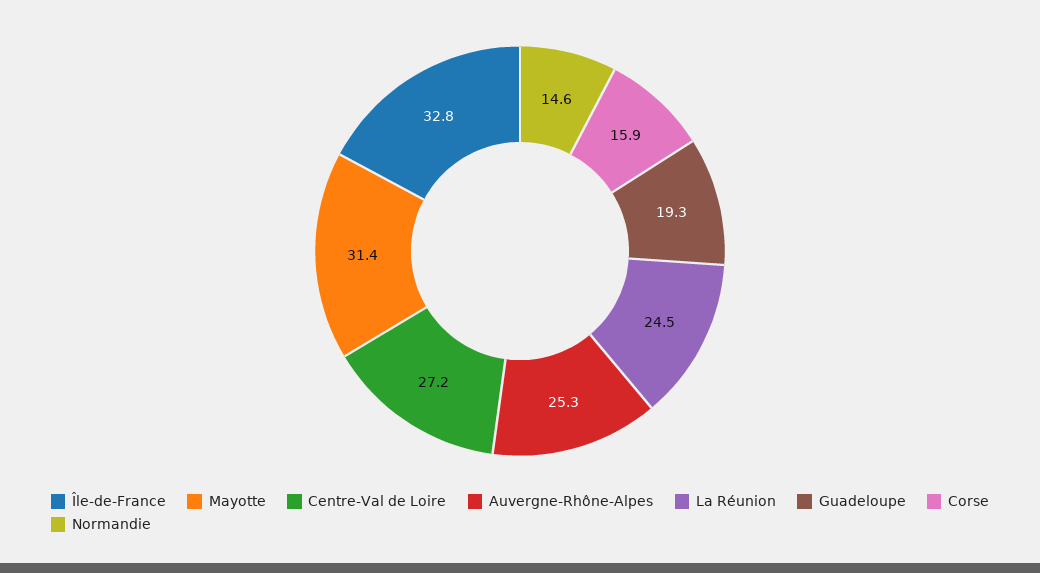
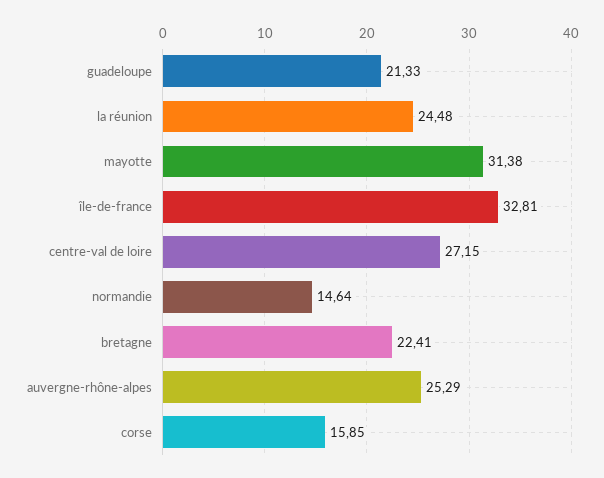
Guadeloupe: 19.3 -> 21.33
bretagne: none -> 22.41

